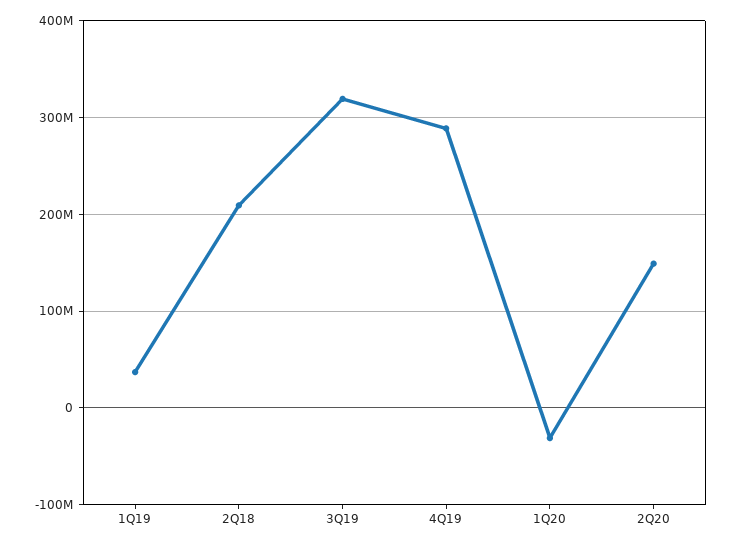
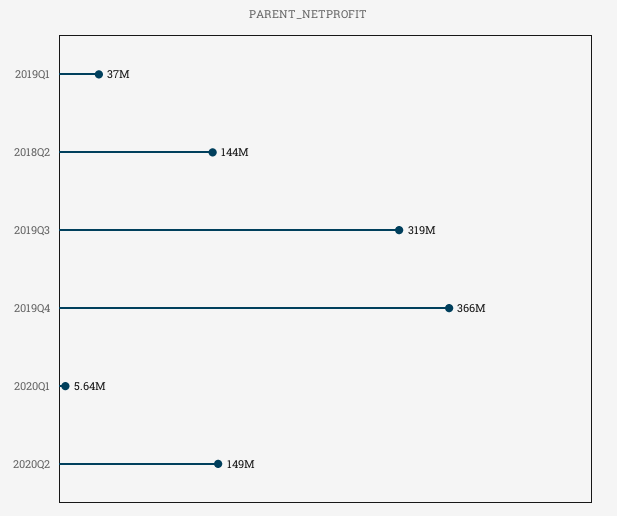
2Q18: 210000000 -> 144000000
4Q19: 290000000 -> 366000000
1Q20: -30000000 -> 5640000

